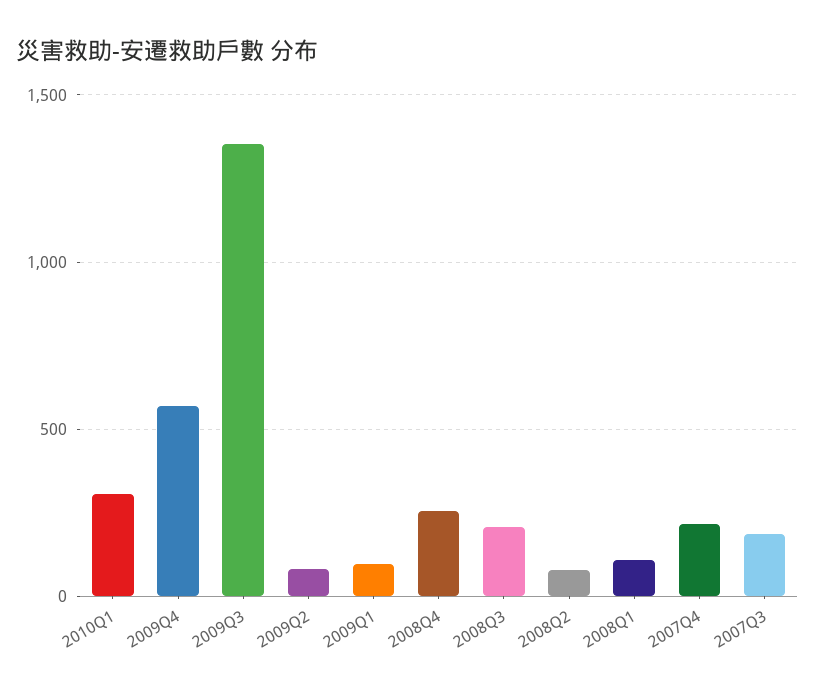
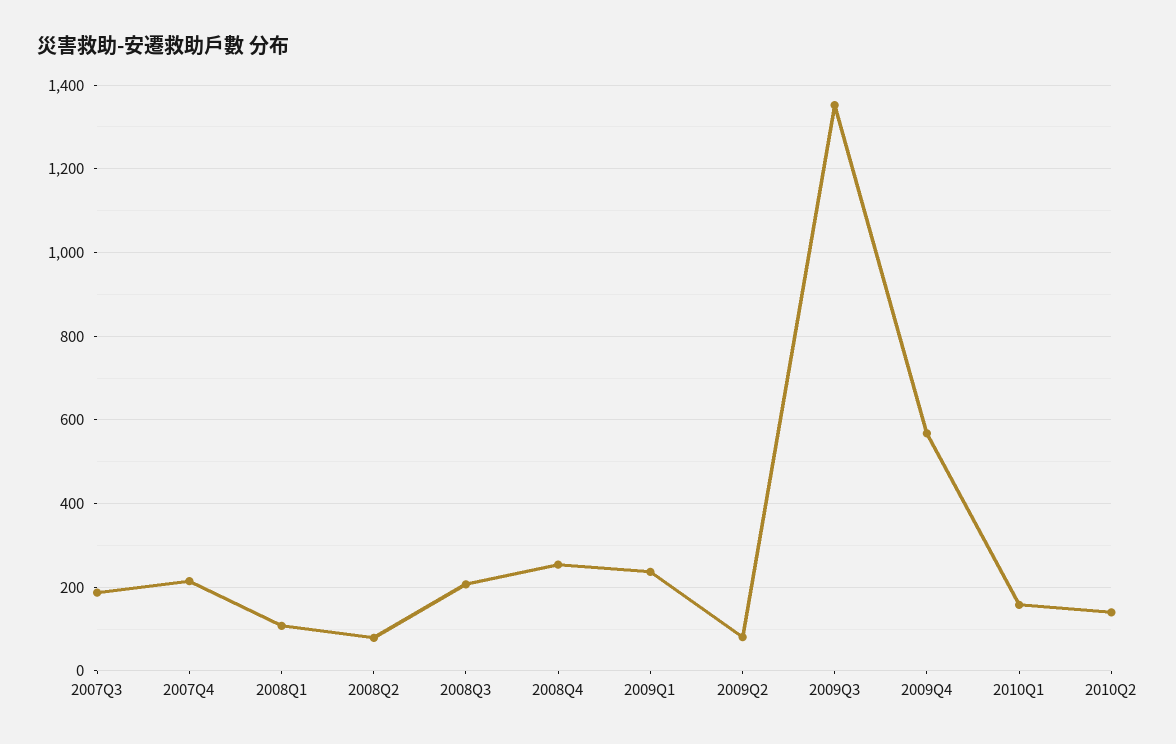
2010Q1: 300 -> 160
2009Q1: 100 -> 240
2010Q2: none -> 140

